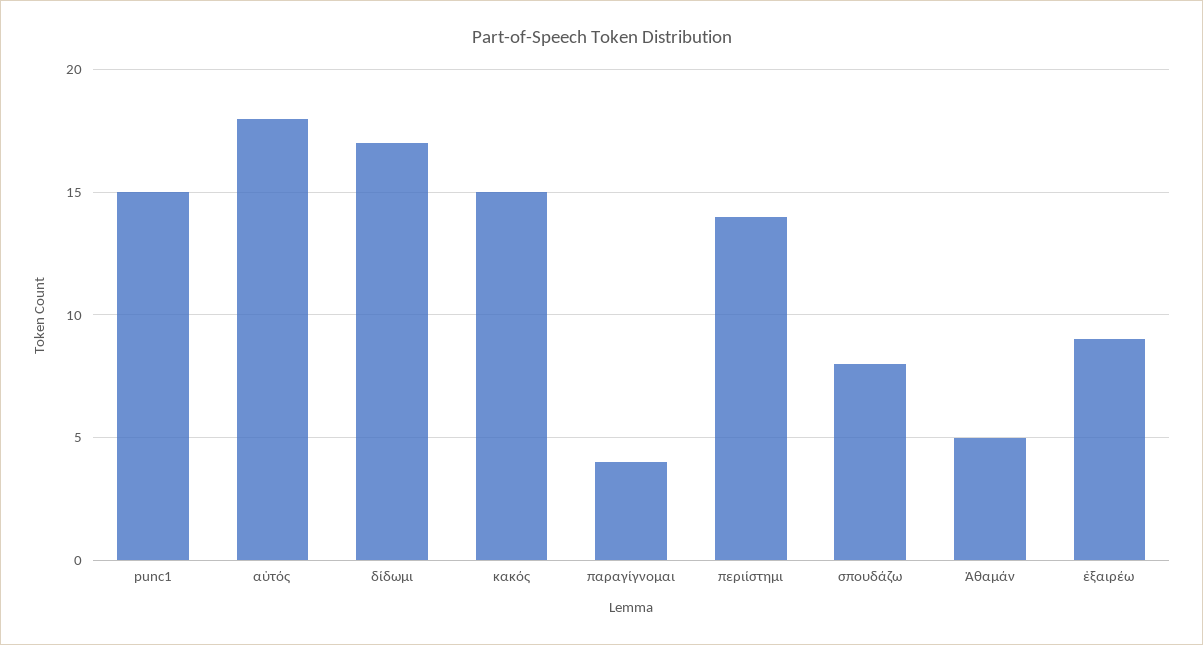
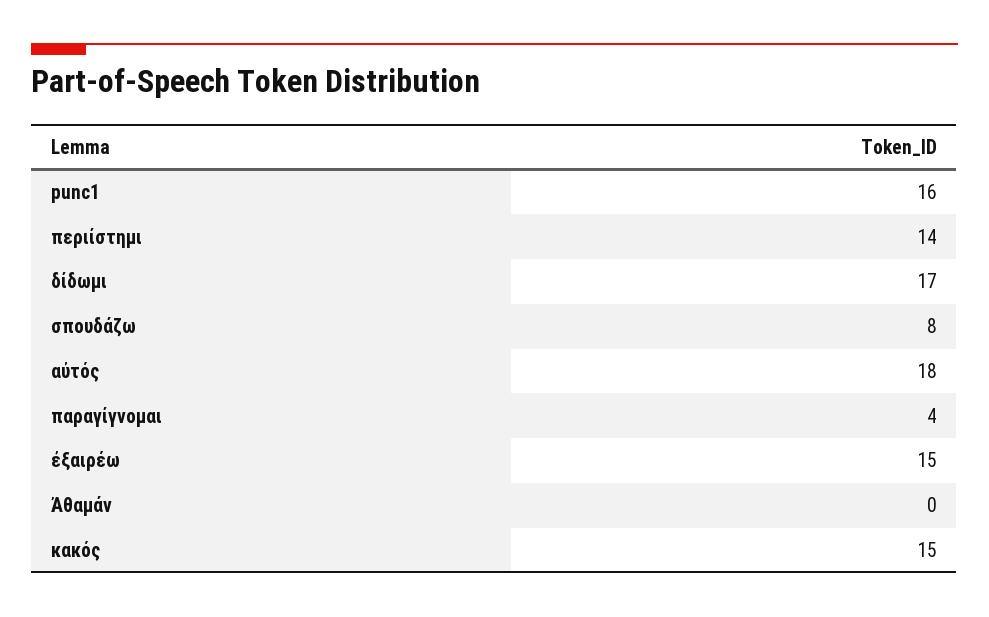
punc1: 15 -> 16
Ἀθαμάν: 5 -> 0
ἐξαιρέω: 9 -> 15

